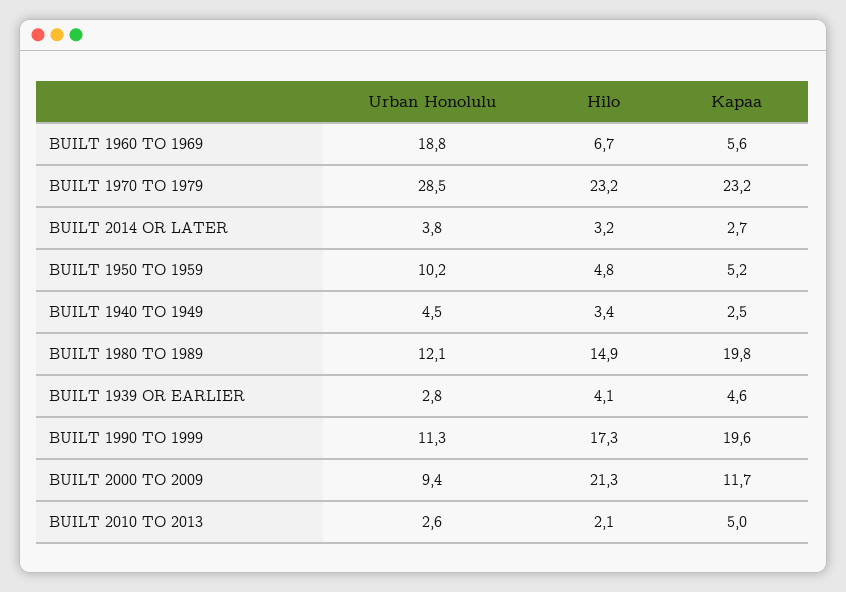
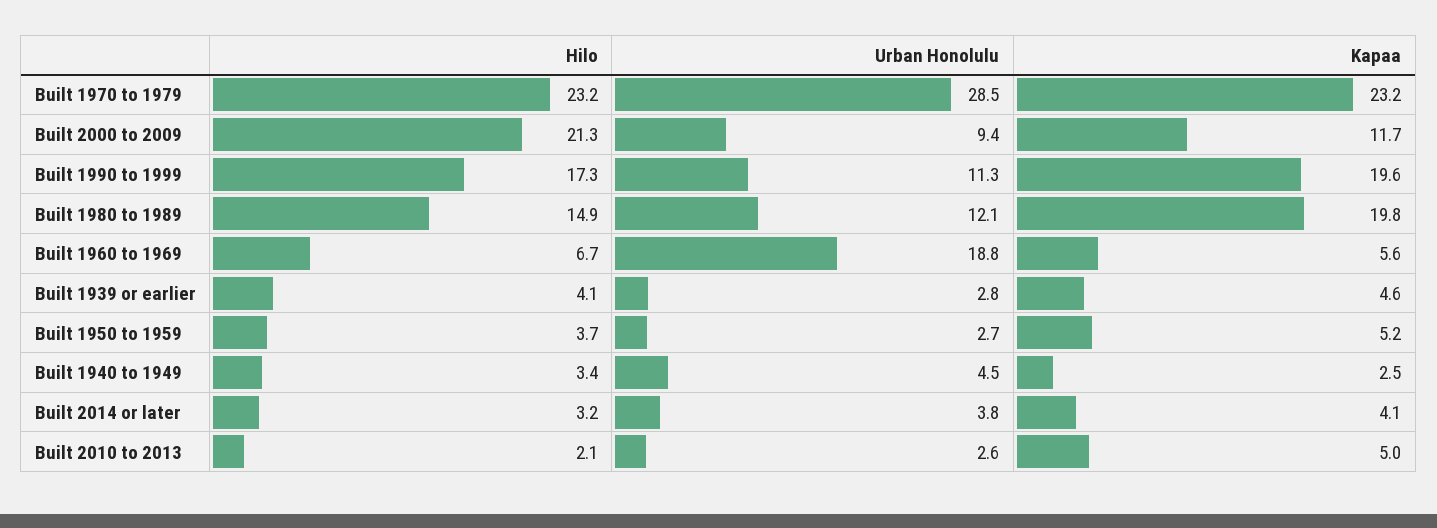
Kapaa, BUILT 2014 OR LATER: 2.7 -> 4.1
Urban Honolulu, BUILT 1950 TO 1959: 10.2 -> 2.7
Hilo, BUILT 1950 TO 1959: 4.8 -> 3.7

